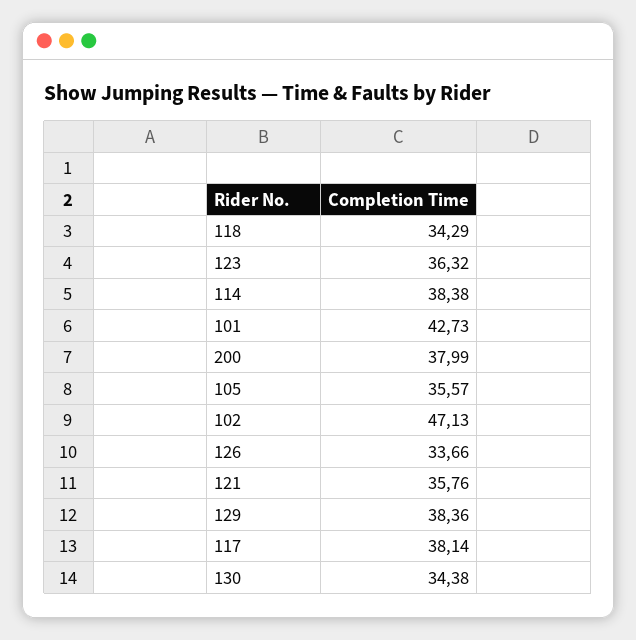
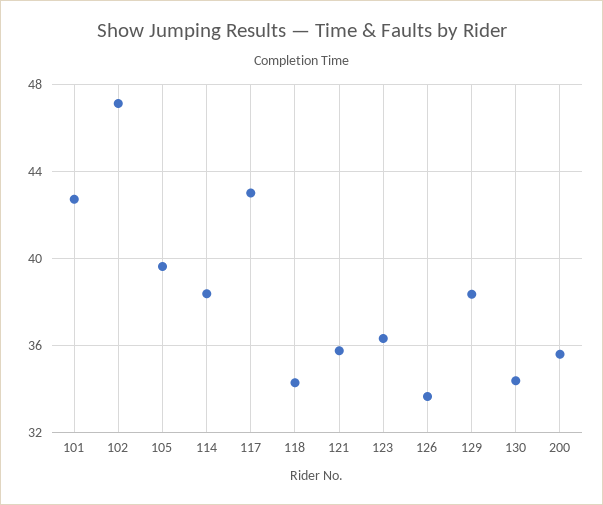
200: 37.99 -> 35.5
105: 35.57 -> 39.5
117: 38.14 -> 43

